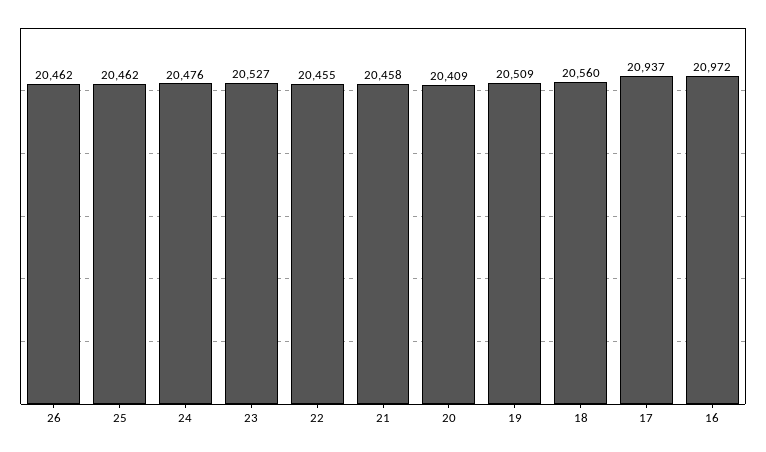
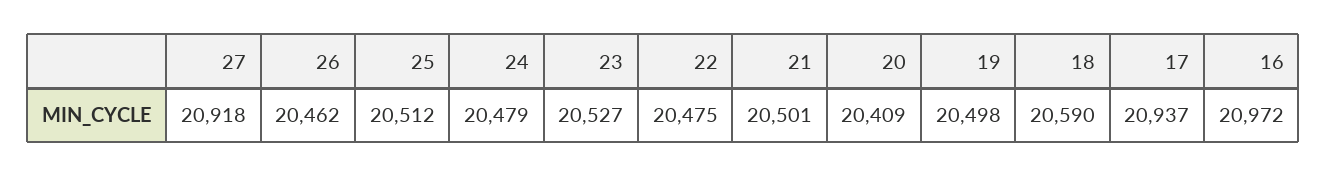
25: 20462 -> 20512
24: 20476 -> 20479
22: 20455 -> 20475
21: 20458 -> 20501
19: 20509 -> 20498
18: 20560 -> 20590
27: none -> 20918

